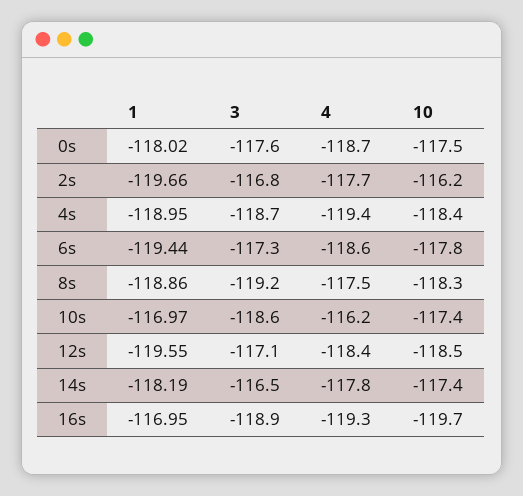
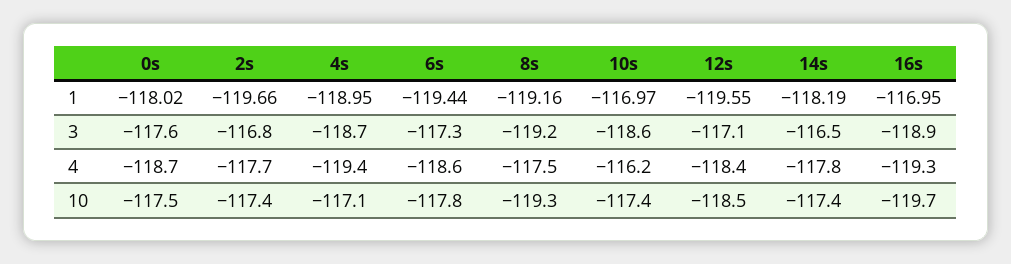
10, 2s: -116.2 -> -117.4
10, 4s: -118.4 -> -117.1
1, 8s: -118.86 -> -119.16
10, 8s: -118.3 -> -119.3

